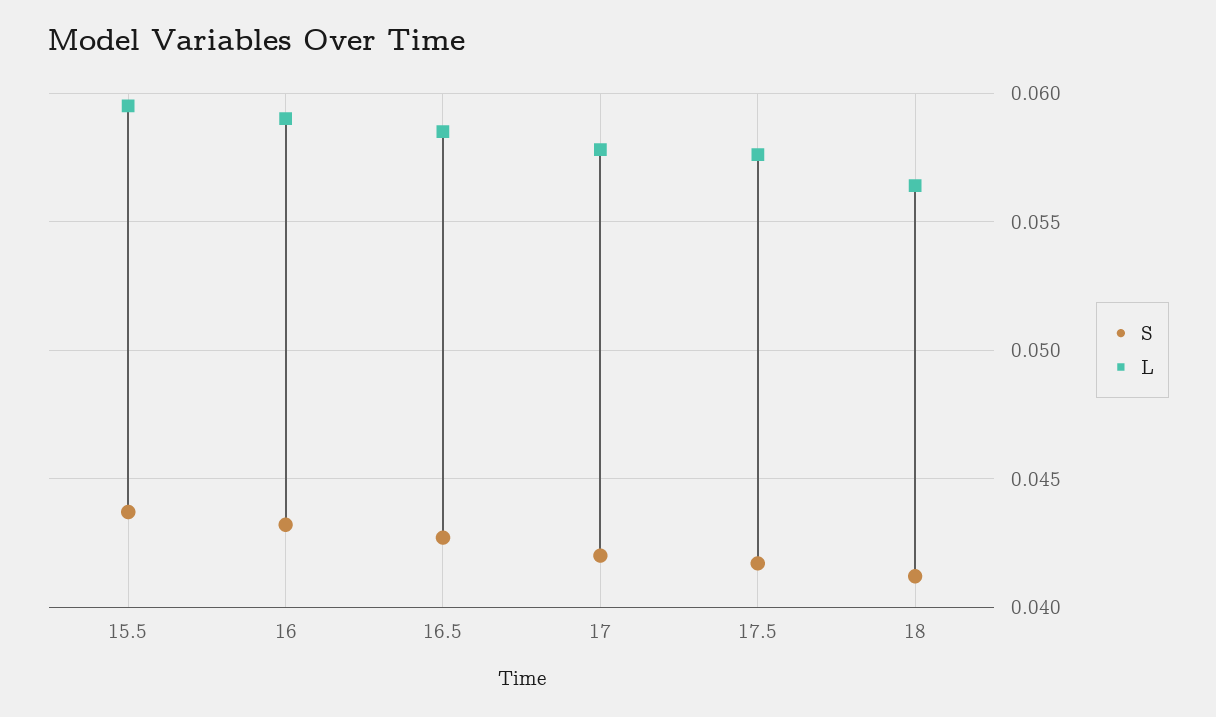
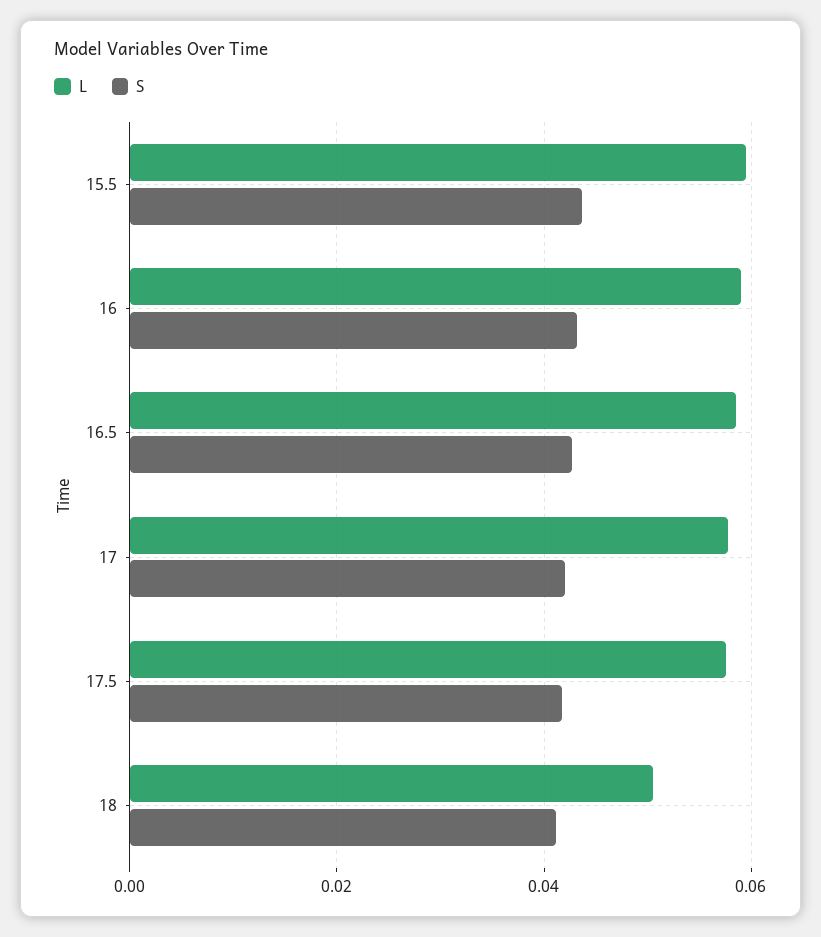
L, 18: 0.0565 -> 0.05

